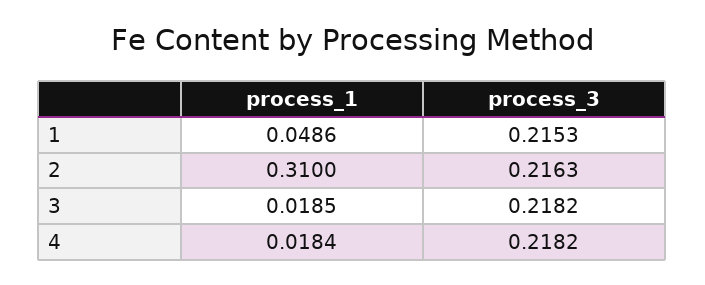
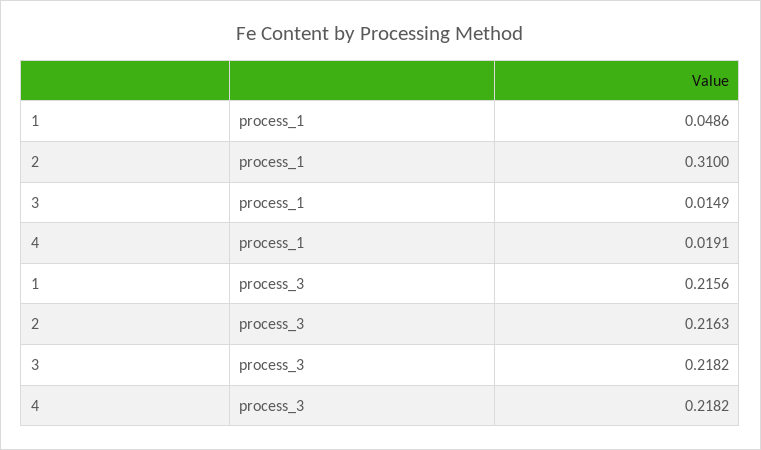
process_3, 1: 0.2153 -> 0.2156
process_1, 3: 0.0185 -> 0.0149
process_1, 4: 0.0184 -> 0.0191

